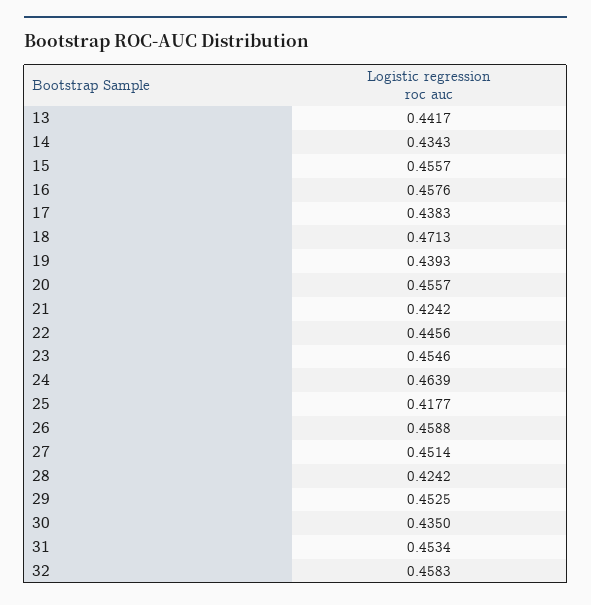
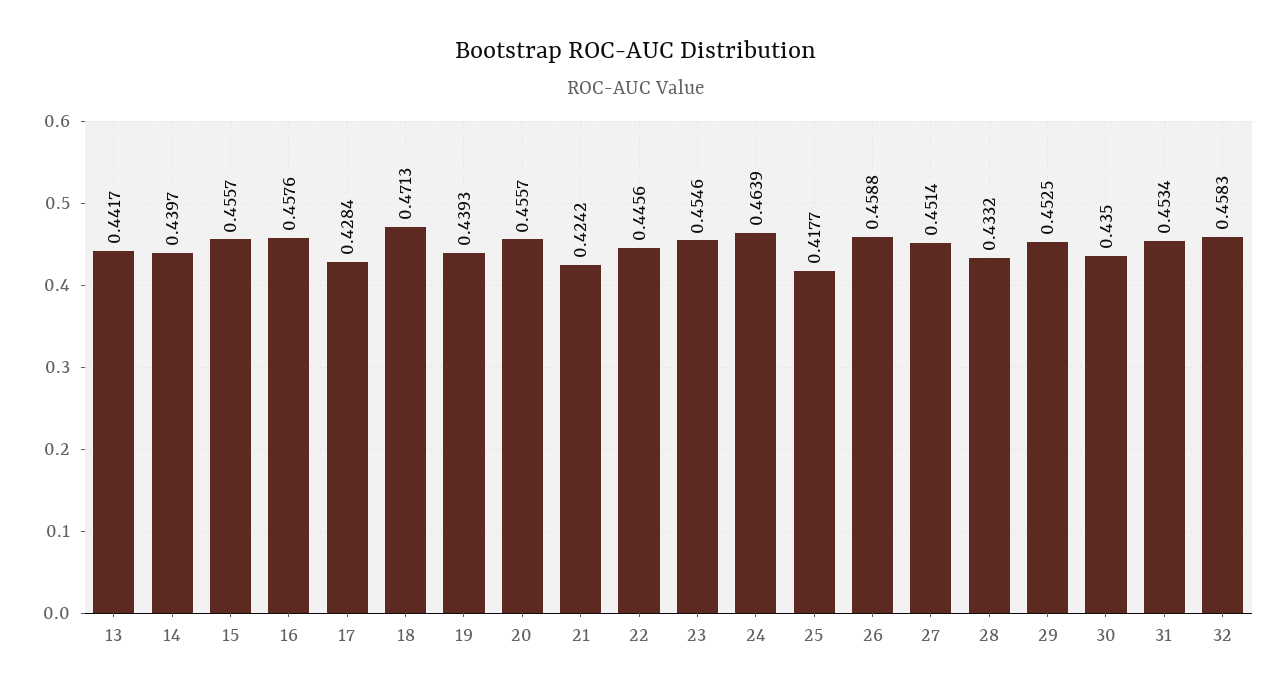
14: 0.4343 -> 0.4397
17: 0.4383 -> 0.4284
28: 0.4242 -> 0.4332

